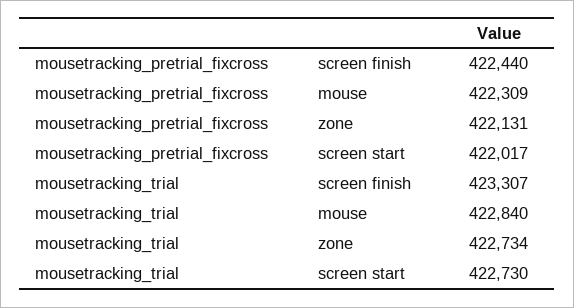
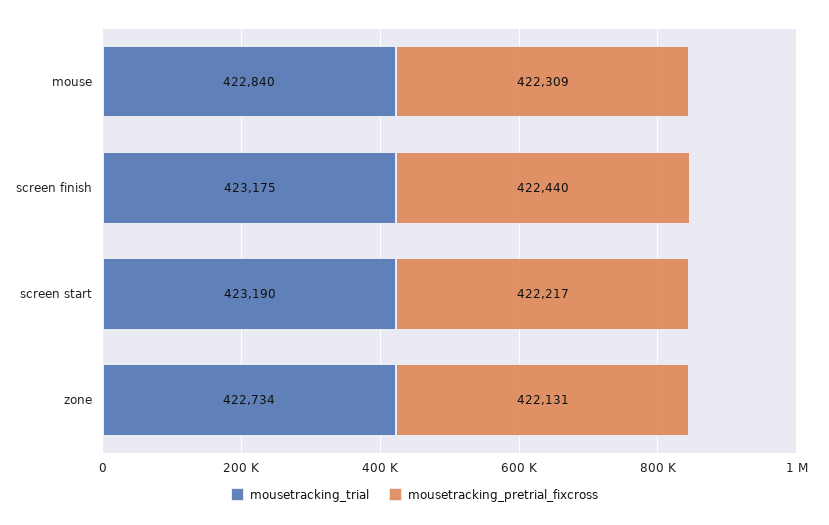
mousetracking_pretrial_fixcross, screen start: 422017 -> 422217
mousetracking_trial, screen finish: 423307 -> 423175
mousetracking_trial, screen start: 422730 -> 423190

